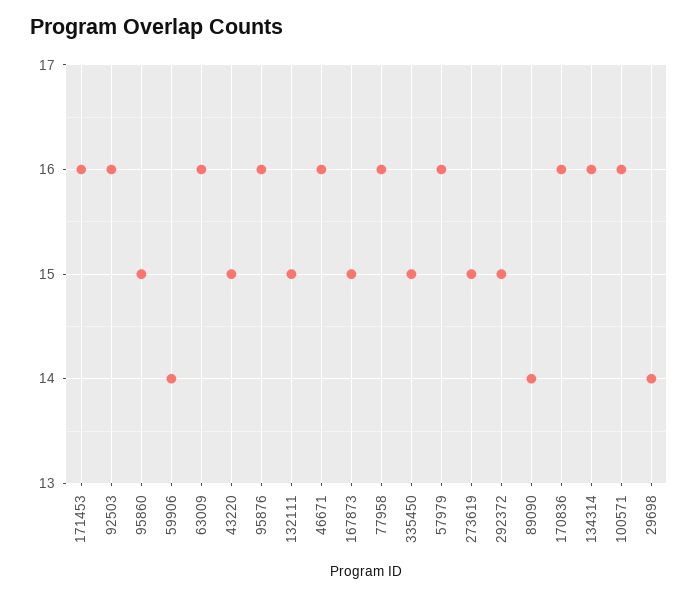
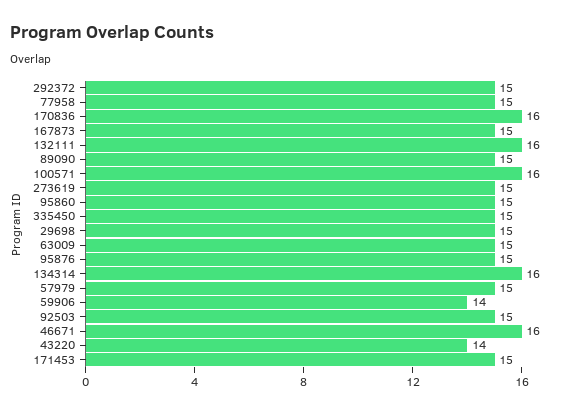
171453: 16 -> 15
92503: 16 -> 15
63009: 16 -> 15
43220: 15 -> 14
95876: 16 -> 15
132111: 15 -> 16
77958: 16 -> 15
57979: 16 -> 15
89090: 14 -> 15
29698: 14 -> 15

